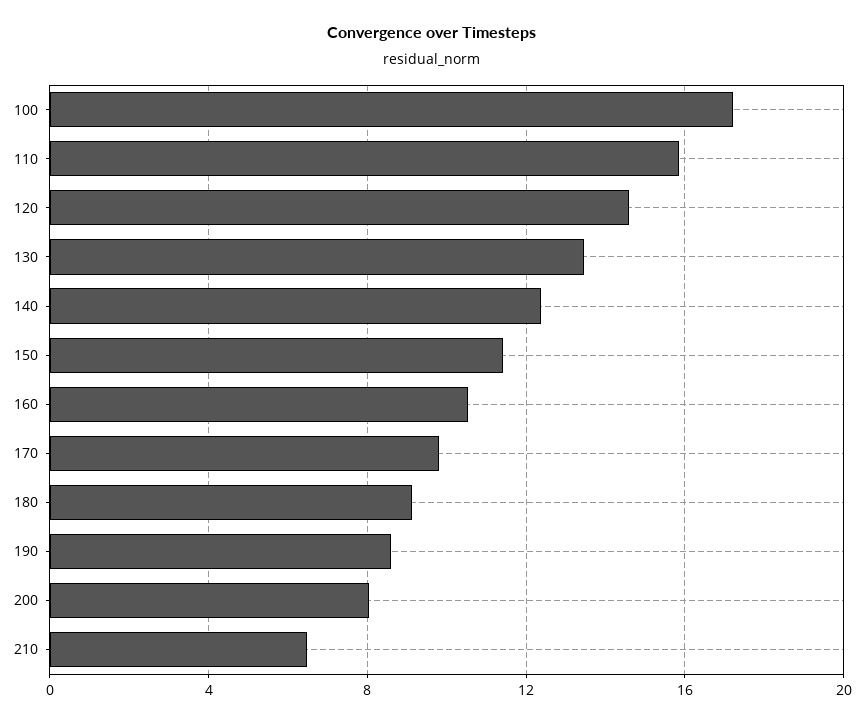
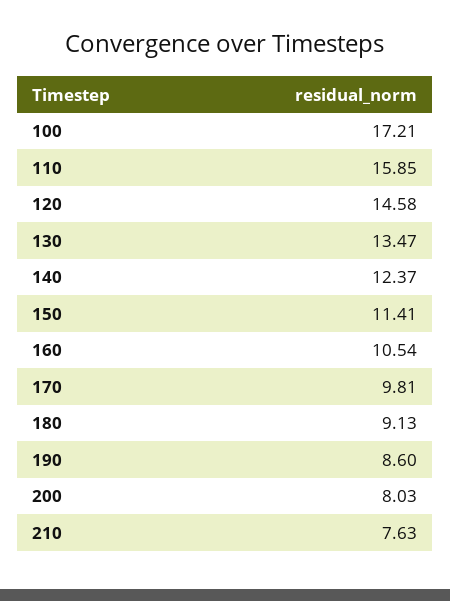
210: 6.5 -> 7.63

